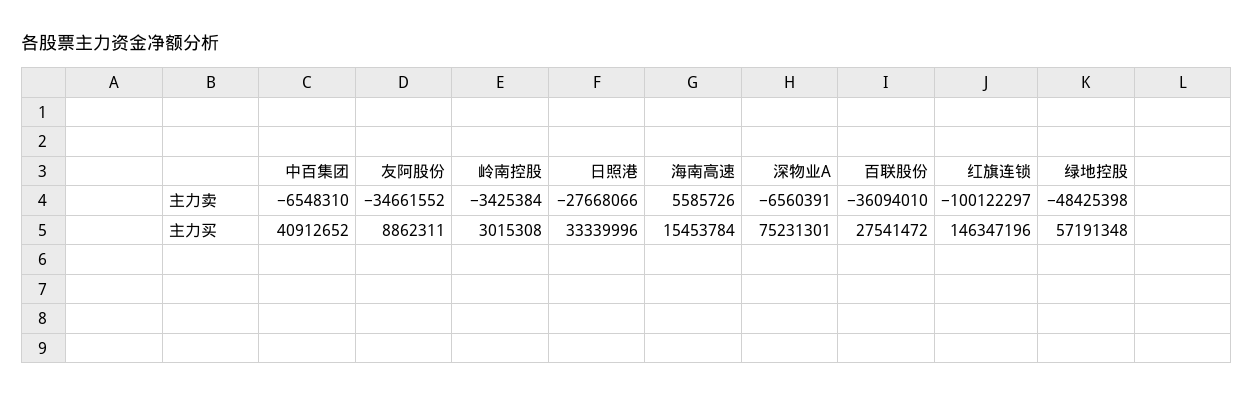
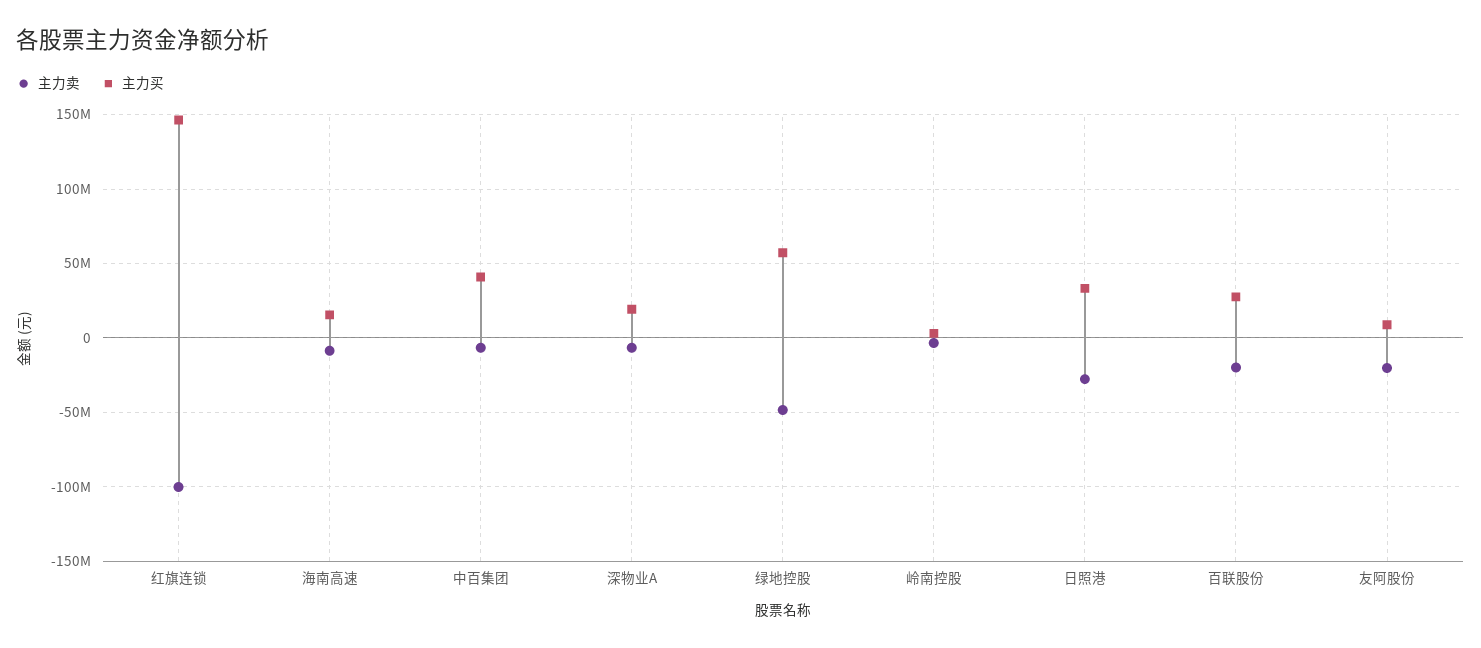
主力卖, 友阿股份: -34661552 -> -20000000
主力卖, 海南高速: 5585726 -> -10000000
主力卖, 百联股份: -36094010 -> -20000000
主力买, 深物业A: 75231301 -> 20000000

